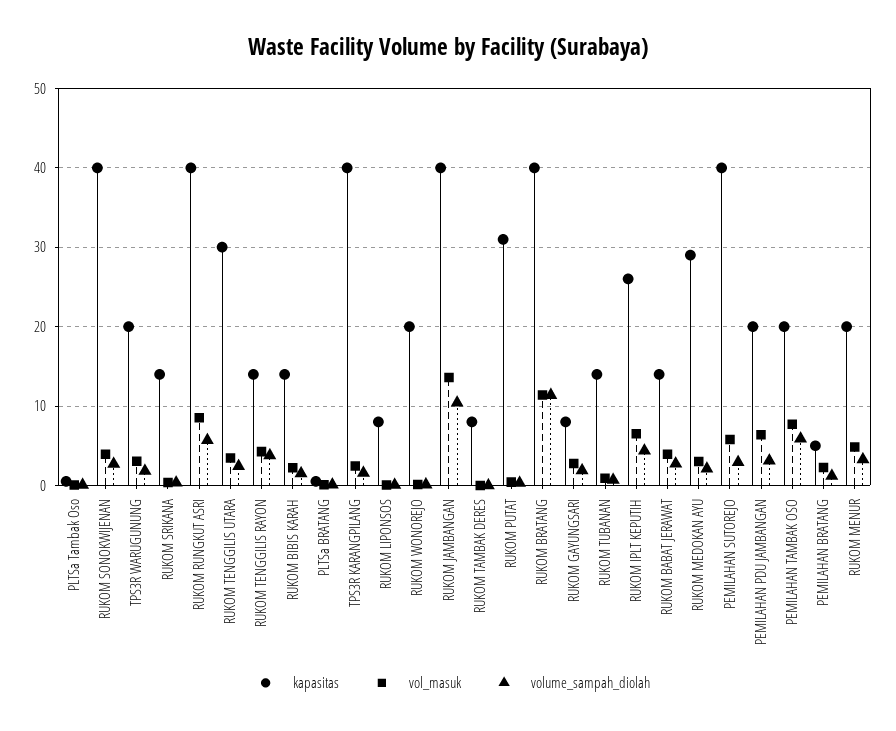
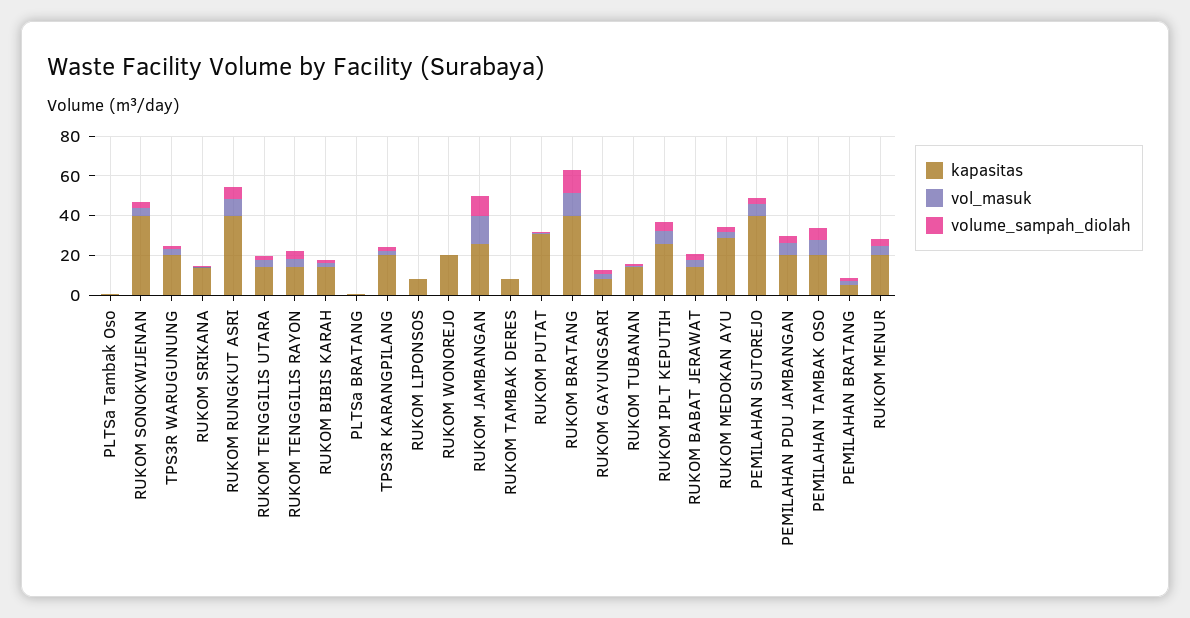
kapasitas, RUKOM TENGGILIS UTARA: 30 -> 15
kapasitas, TPS3R KARANGPILANG: 40 -> 20
kapasitas, RUKOM JAMBANGAN: 40 -> 25

